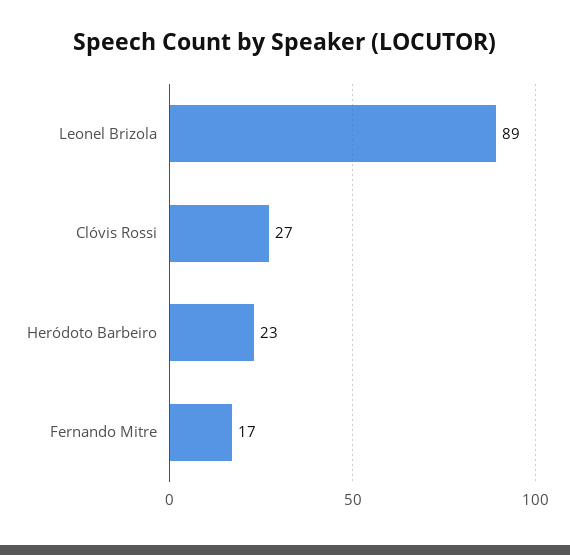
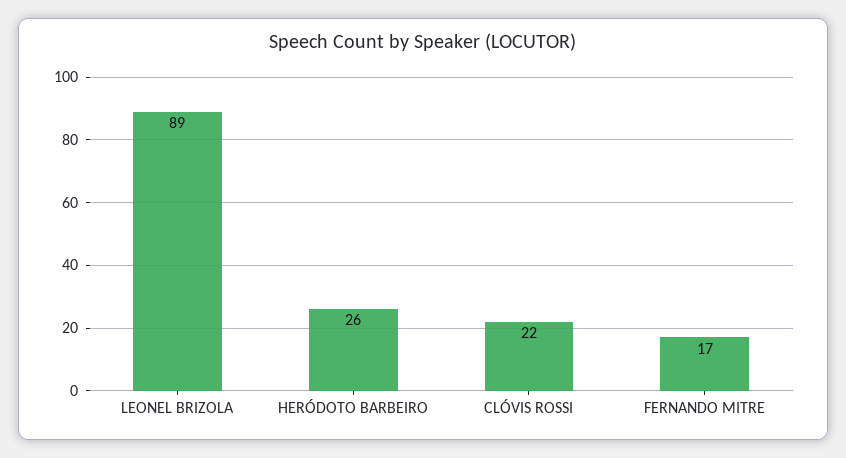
Clóvis Rossi: 27 -> 22
Heródoto Barbeiro: 23 -> 26

